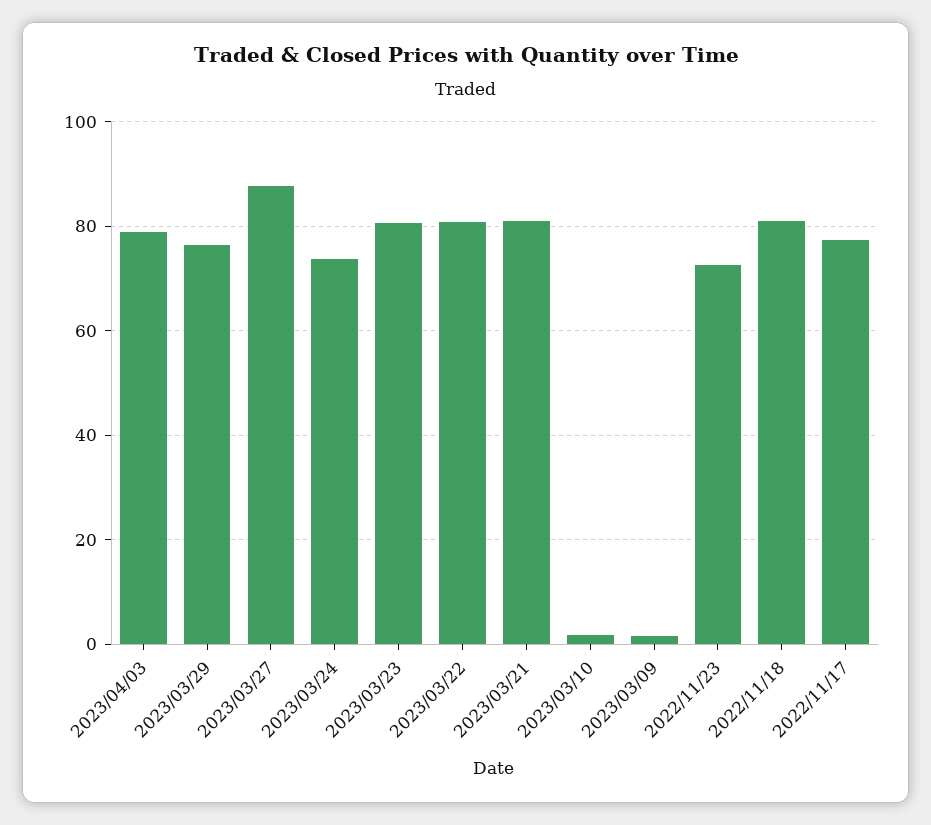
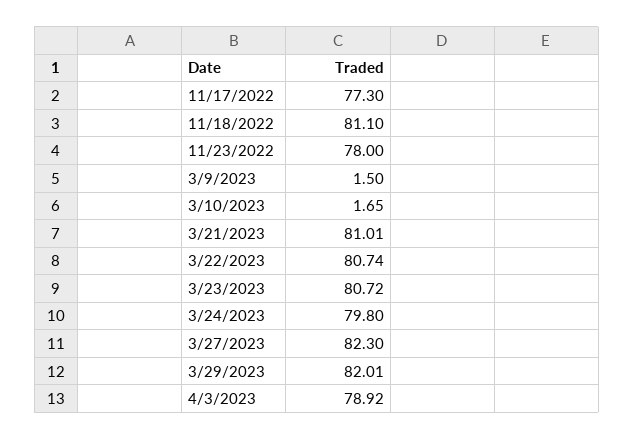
2023/03/29: 76 -> 82.01
2023/03/27: 88 -> 82.3
2023/03/24: 74 -> 79.8
2022/11/23: 72 -> 78

